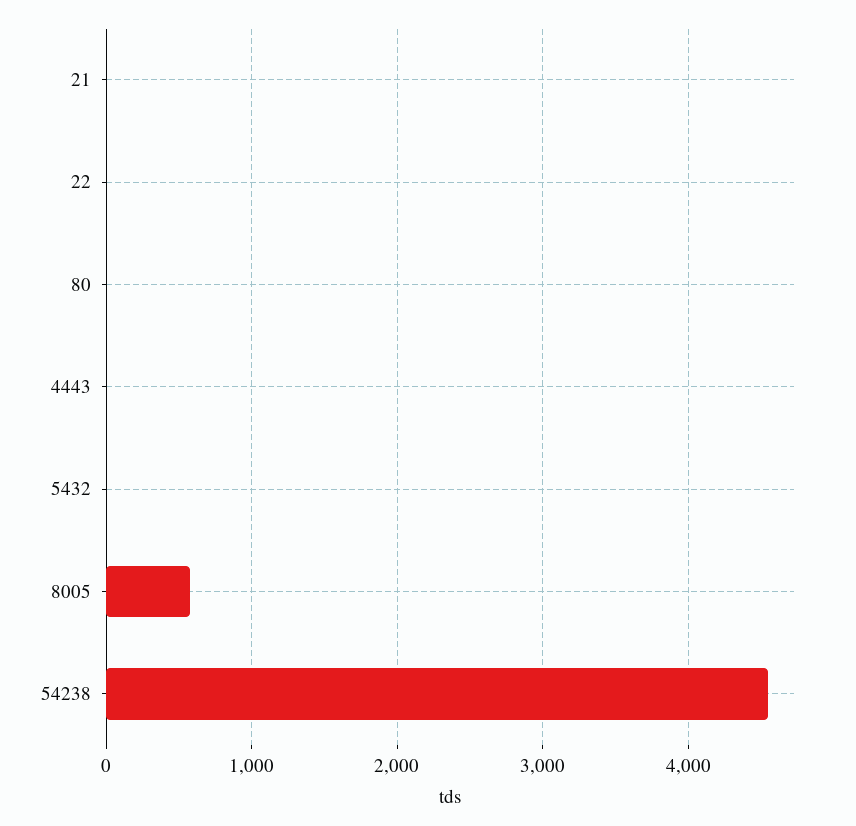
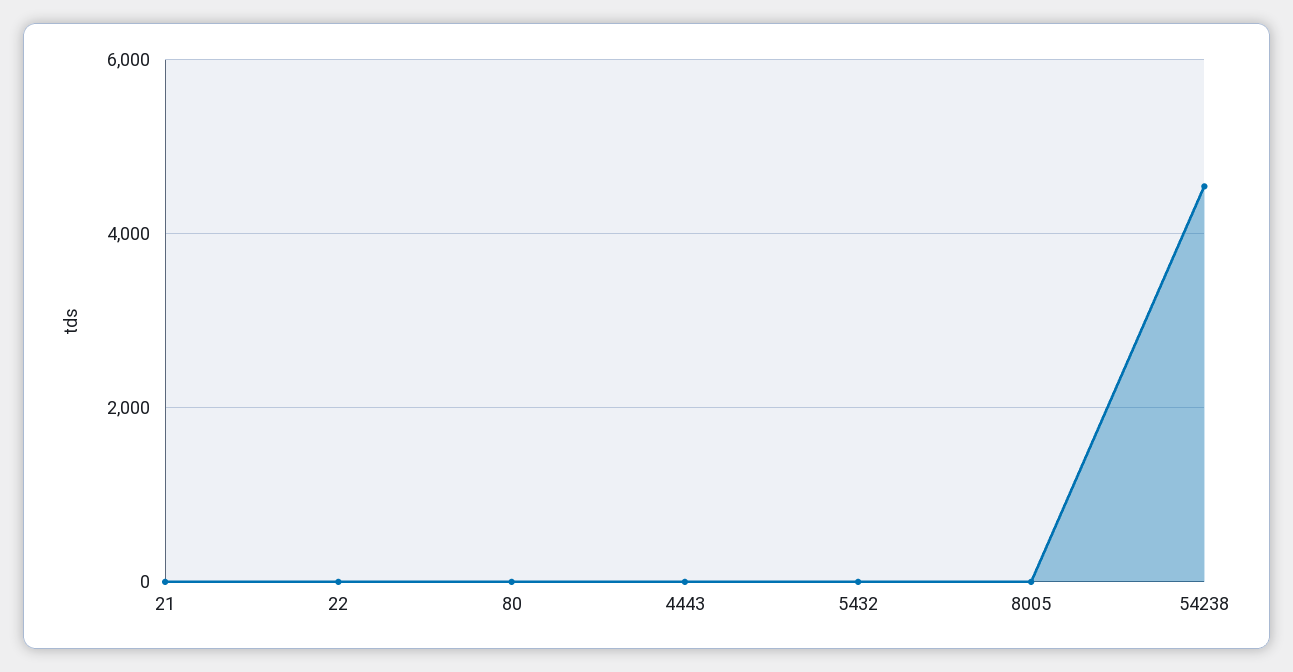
8005: 600 -> 0

